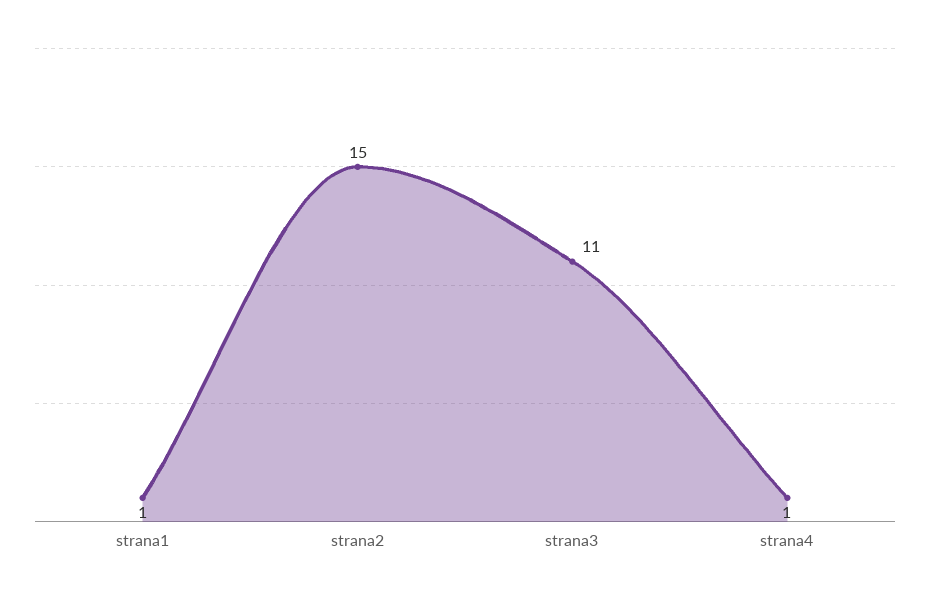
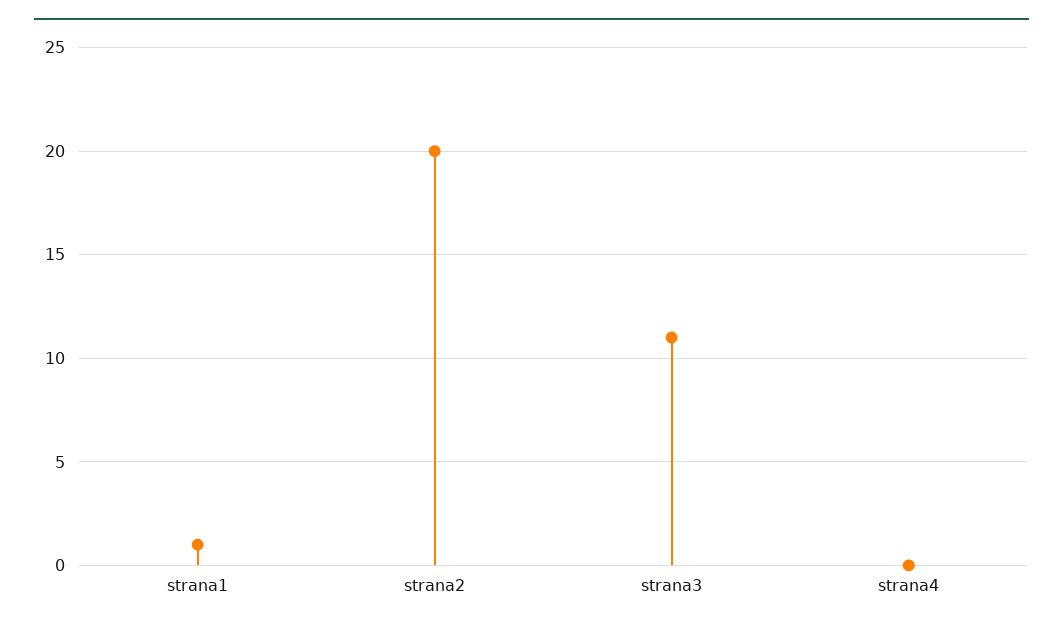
strana2: 15 -> 20
strana4: 1 -> 0

